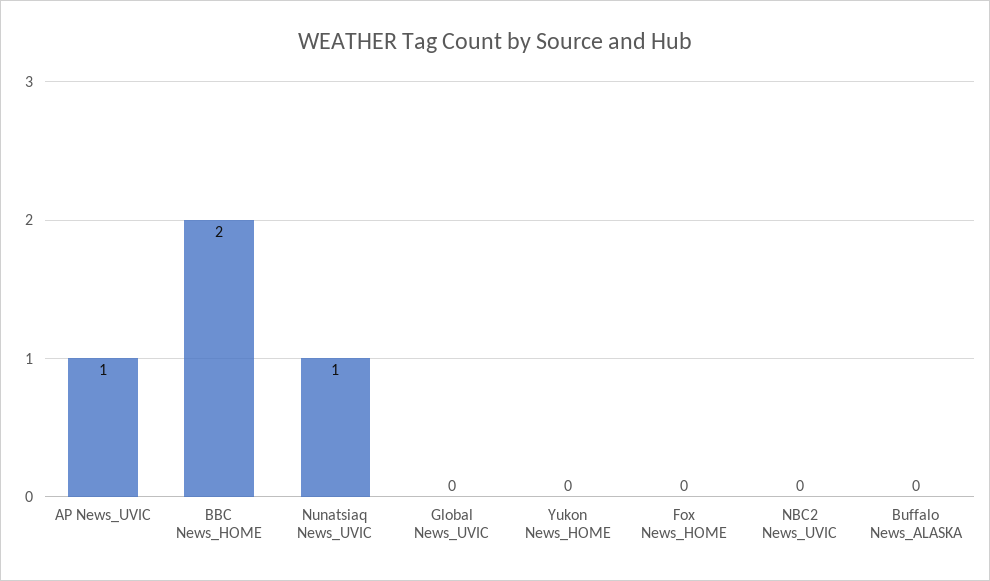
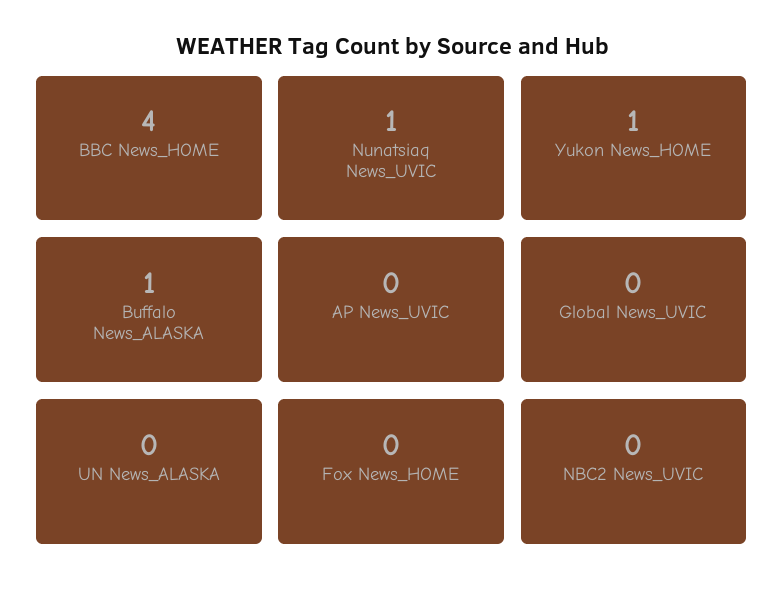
AP News_UVIC: 1 -> 0
BBC News_HOME: 2 -> 4
Yukon News_HOME: 0 -> 1
Buffalo News_ALASKA: 0 -> 1
UN News_ALASKA: none -> 0

